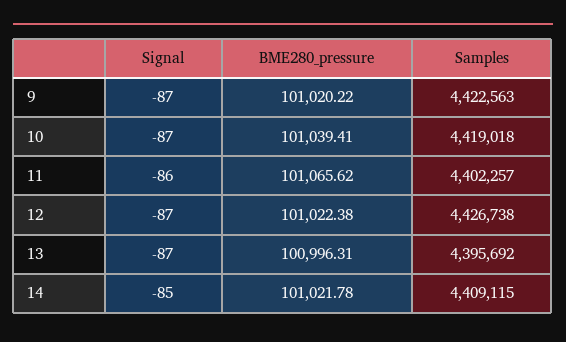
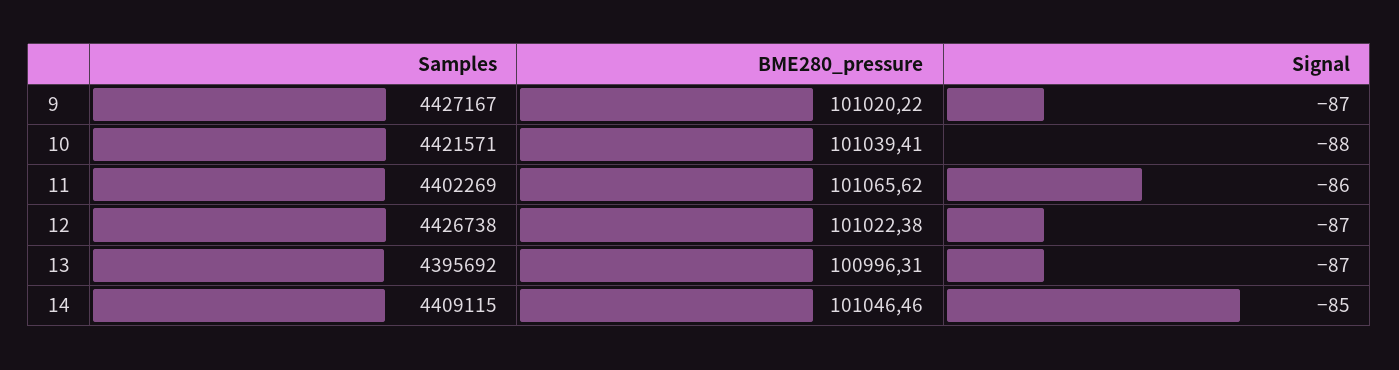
Samples, 9: 4422563 -> 4427167
Signal, 10: -87 -> -88
Samples, 10: 4419018 -> 4421571
Samples, 11: 4402257 -> 4402269
BME280_pressure, 14: 101021.78 -> 101046.46

